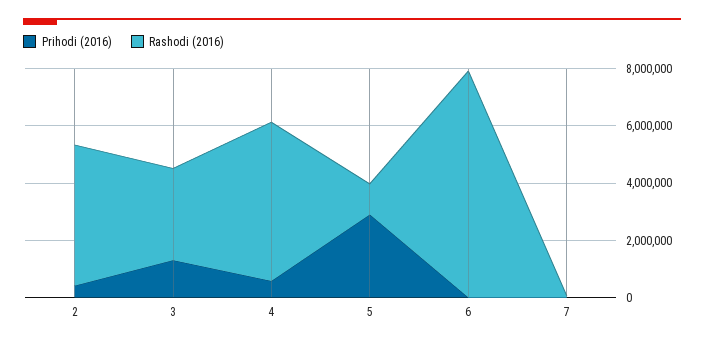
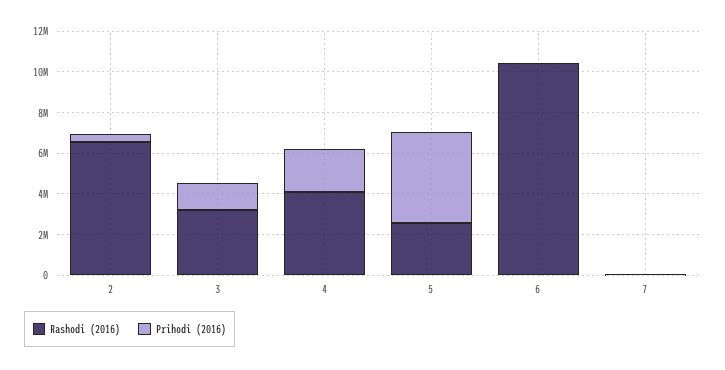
Rashodi (2016), 2: 5000000 -> 6500000
Prihodi (2016), 4: 500000 -> 2000000
Rashodi (2016), 4: 5500000 -> 4000000
Prihodi (2016), 5: 3000000 -> 4500000
Rashodi (2016), 5: 1000000 -> 2500000
Rashodi (2016), 6: 8000000 -> 10500000

